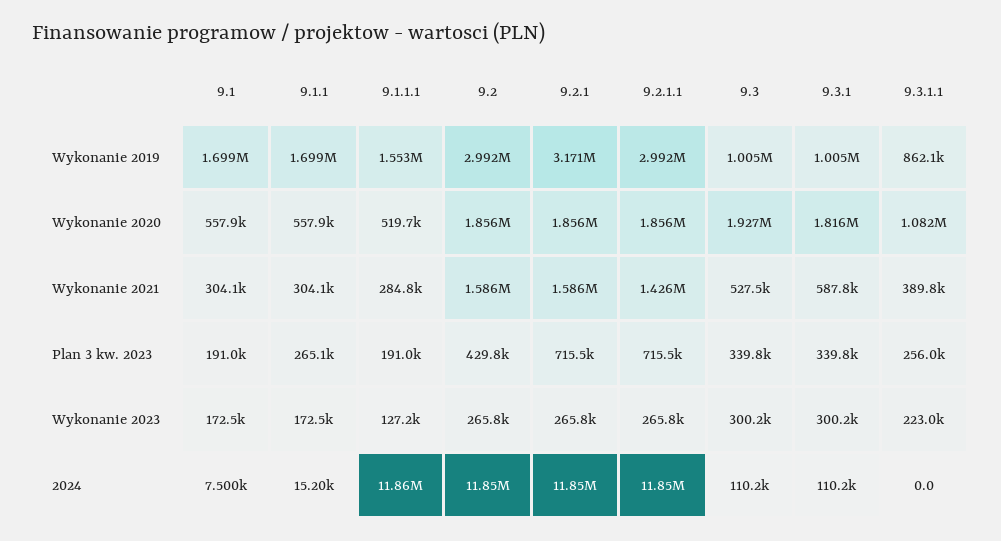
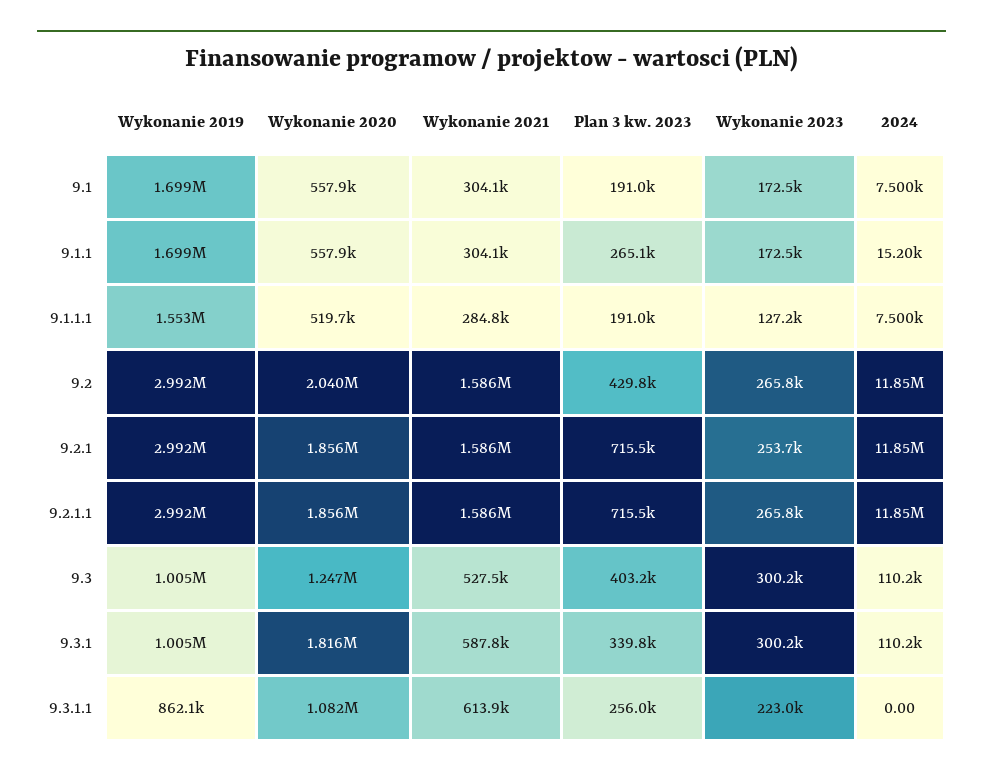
9.2.1, Wykonanie 2019: 3171000 -> 2992000
9.2, Wykonanie 2020: 1856000 -> 2040000
9.3, Wykonanie 2020: 1927000 -> 1247000
9.2.1.1, Wykonanie 2021: 1426000 -> 1586000
9.3.1.1, Wykonanie 2021: 389800 -> 613900
9.3, Plan 3 kw. 2023: 339800 -> 403200
9.2.1, Wykonanie 2023: 265800 -> 253700
9.1.1.1, 2024: 11860000 -> 7500

